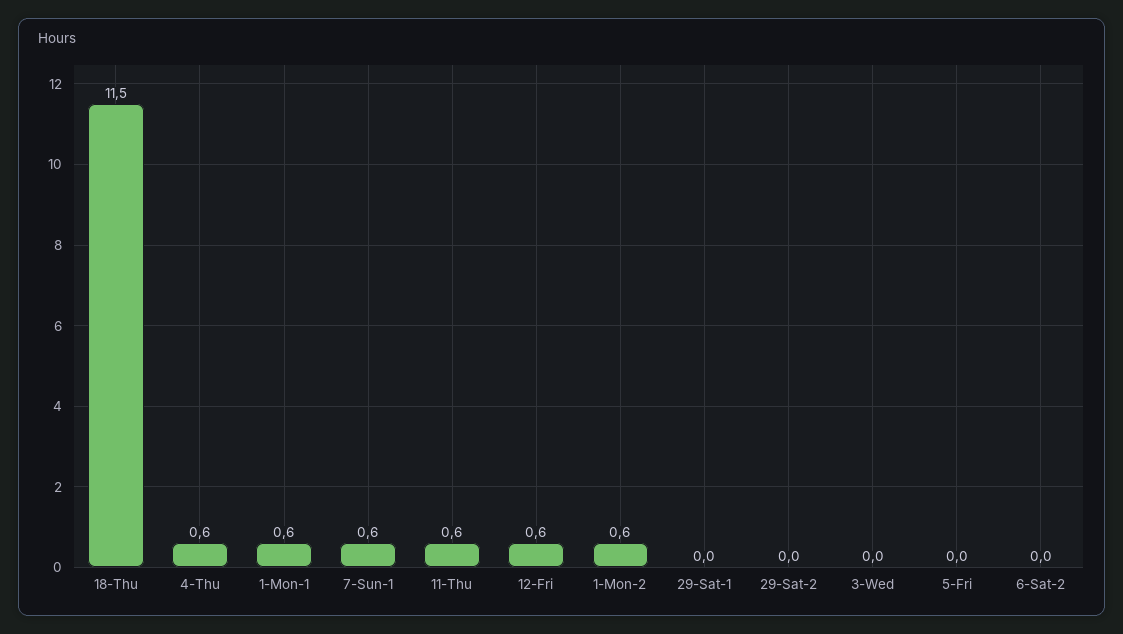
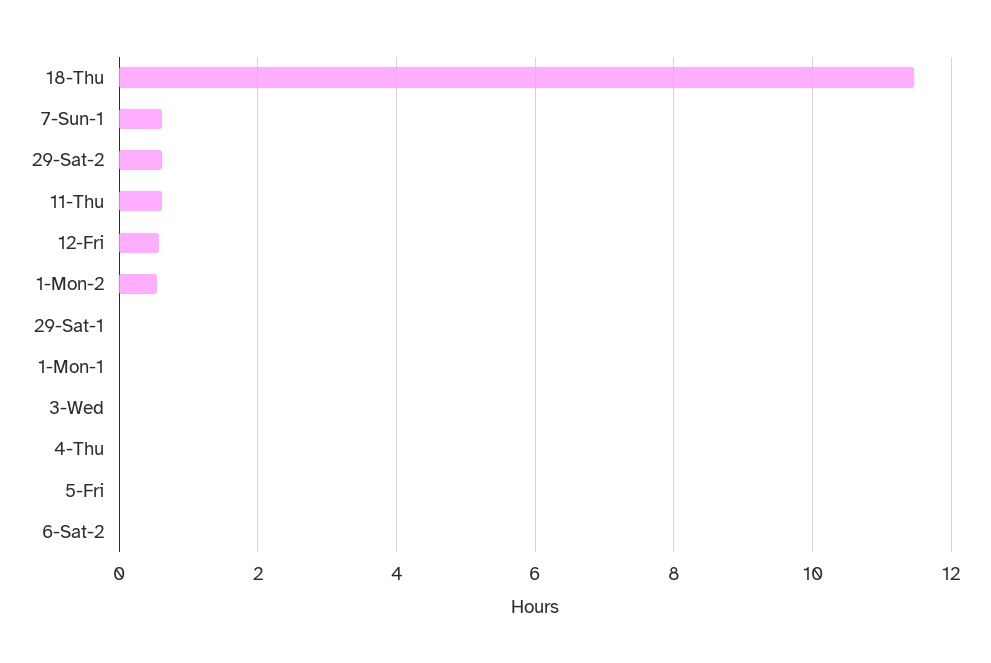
4-Thu: 0.6 -> 0
1-Mon-1: 0.6 -> 0
29-Sat-2: 0 -> 0.6

